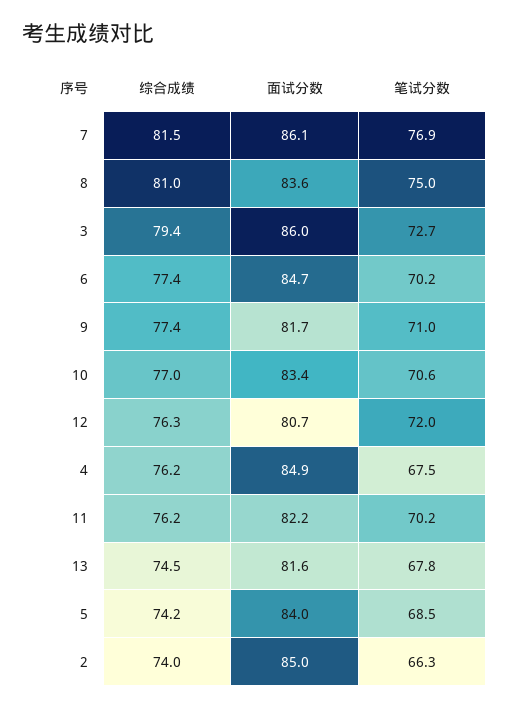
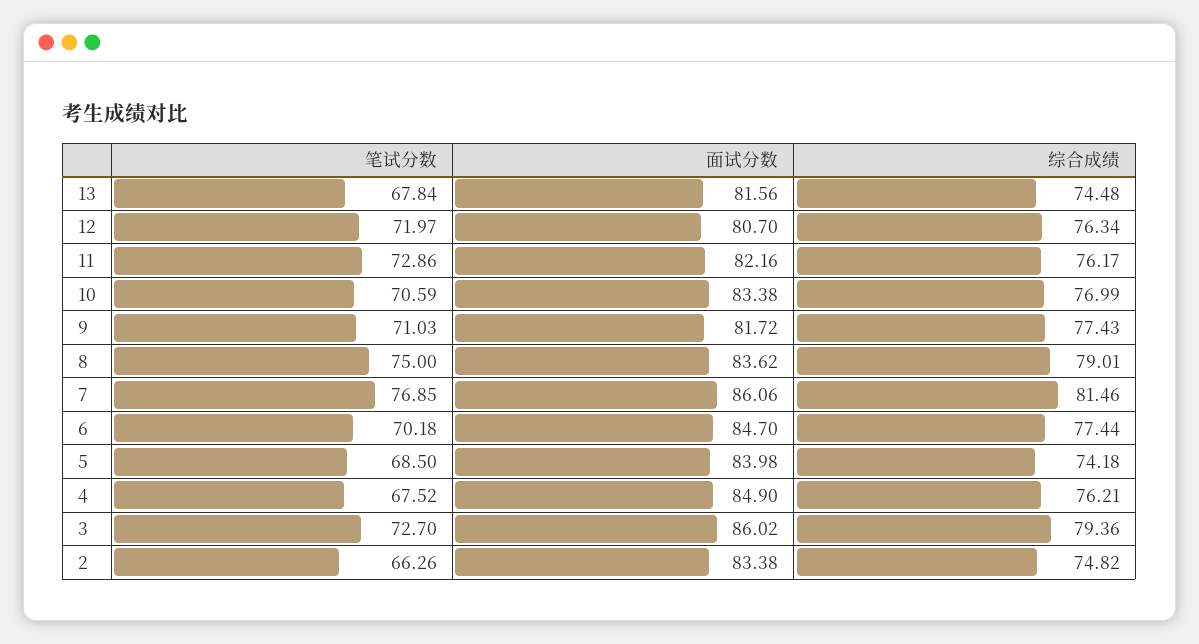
综合成绩, 8: 81 -> 79.01
笔试分数, 11: 70.2 -> 72.86
综合成绩, 2: 74 -> 74.82
面试分数, 2: 85 -> 83.38

